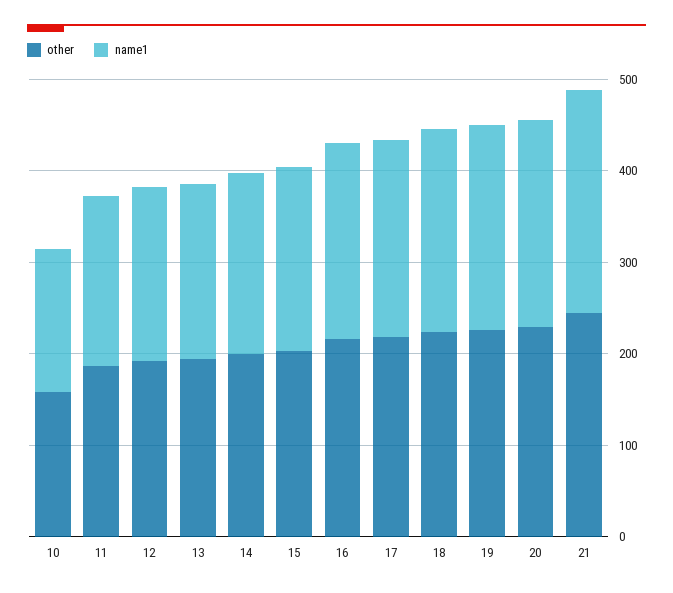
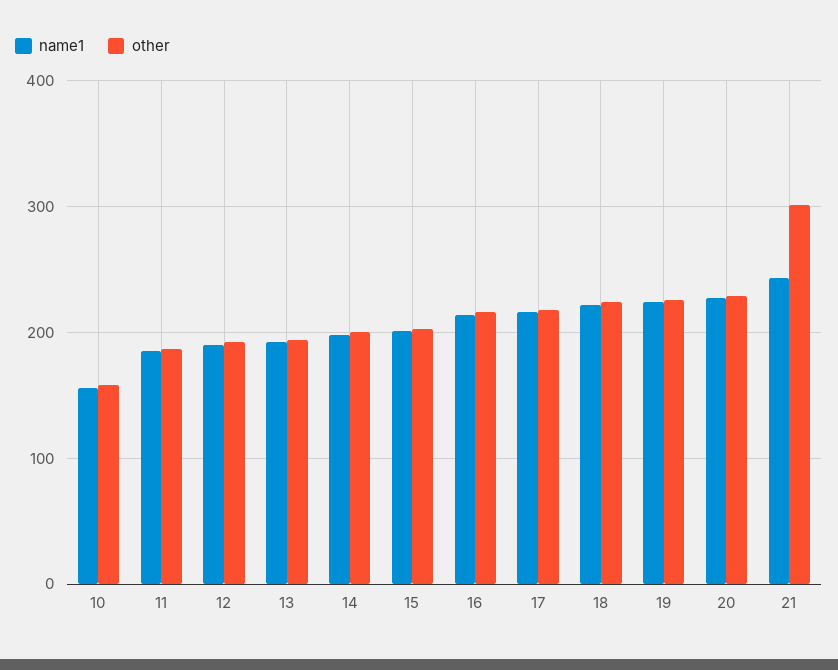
other, 21: 240 -> 300

